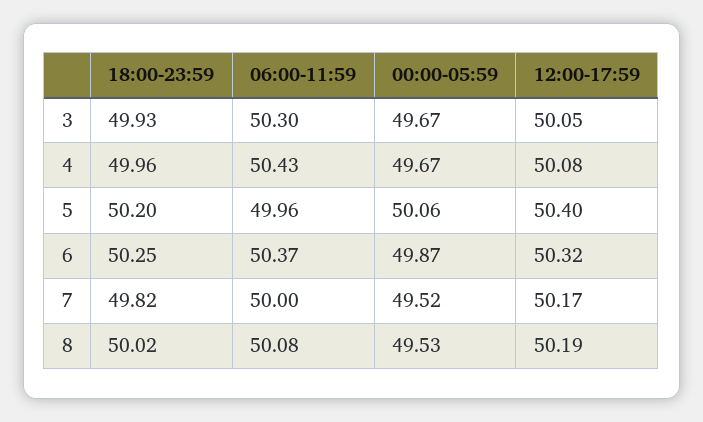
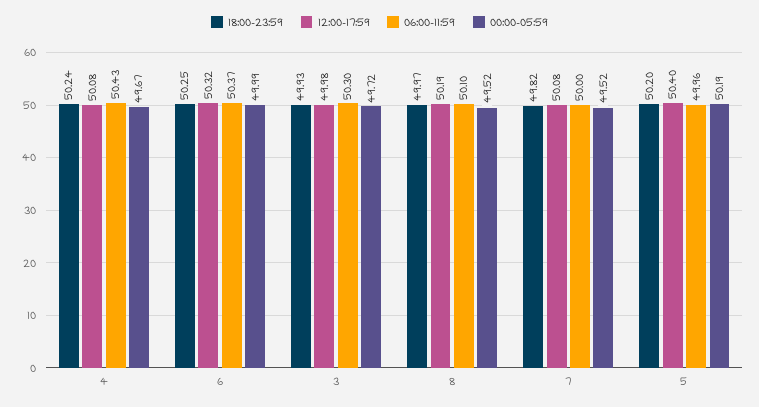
00:00-05:59, 3: 49.67 -> 49.72
12:00-17:59, 3: 50.05 -> 49.98
18:00-23:59, 4: 49.96 -> 50.24
00:00-05:59, 5: 50.06 -> 50.19
00:00-05:59, 6: 49.87 -> 49.99
12:00-17:59, 7: 50.17 -> 50.08
18:00-23:59, 8: 50.02 -> 49.97
06:00-11:59, 8: 50.08 -> 50.1
00:00-05:59, 8: 49.53 -> 49.52

